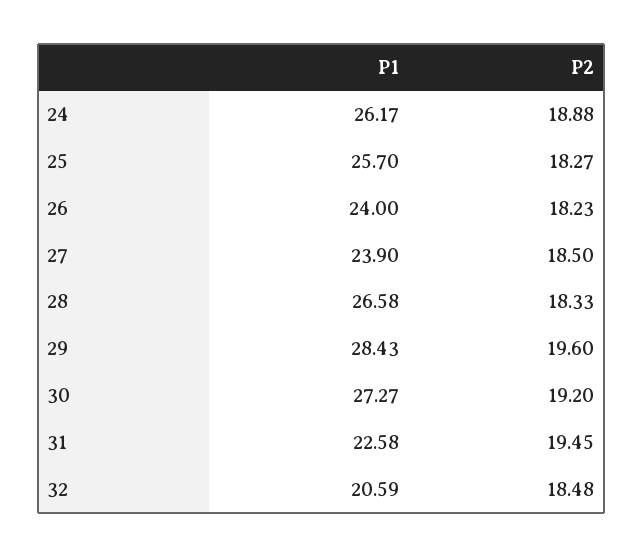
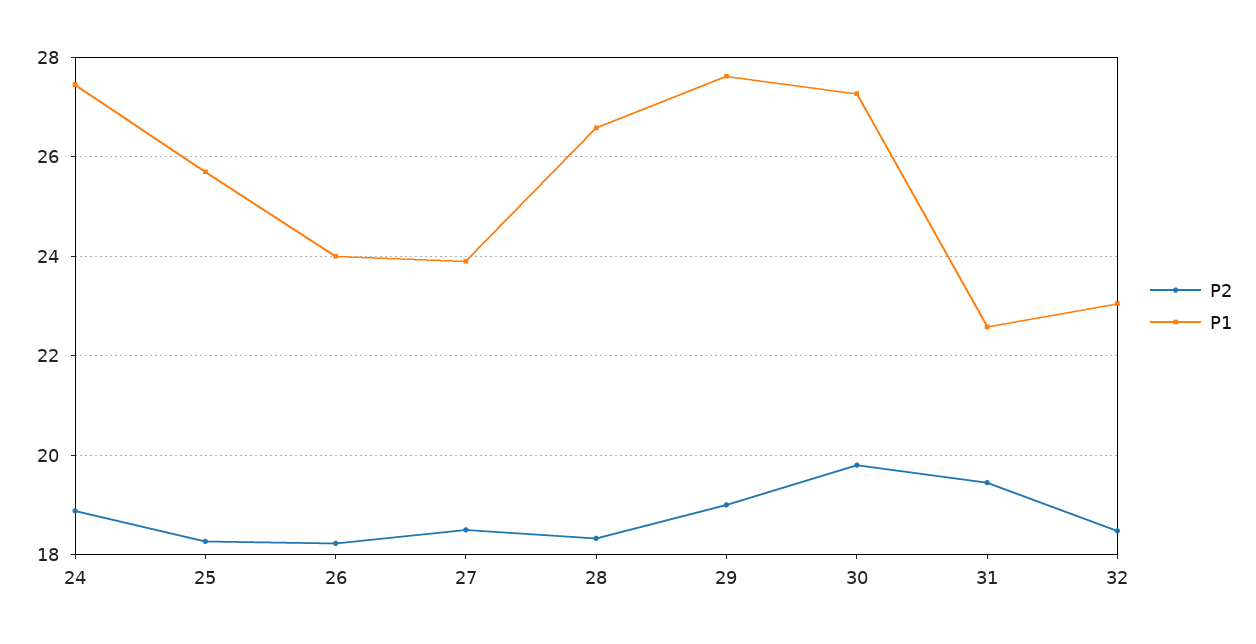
P1, 24: 26.17 -> 27.4
P1, 29: 28.43 -> 27.6
P2, 29: 19.6 -> 19
P2, 30: 19.2 -> 19.8
P1, 32: 20.59 -> 23

